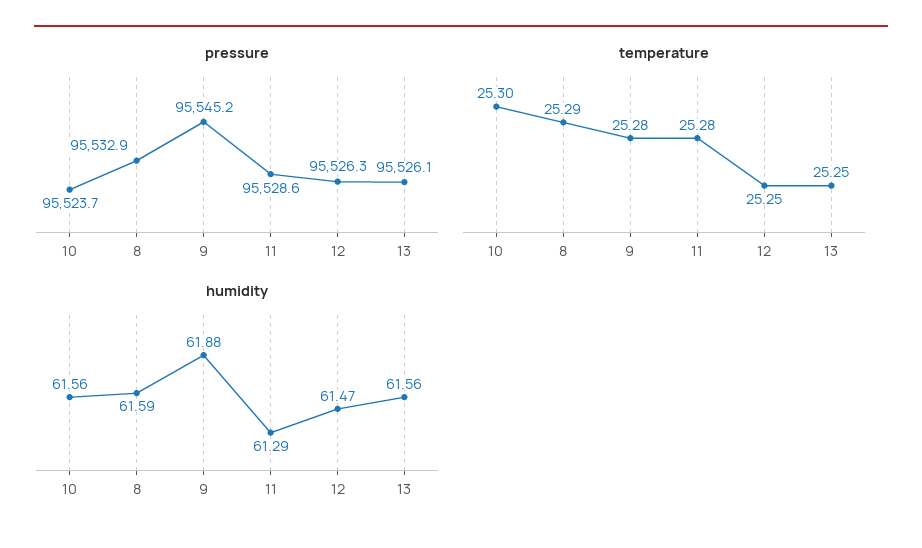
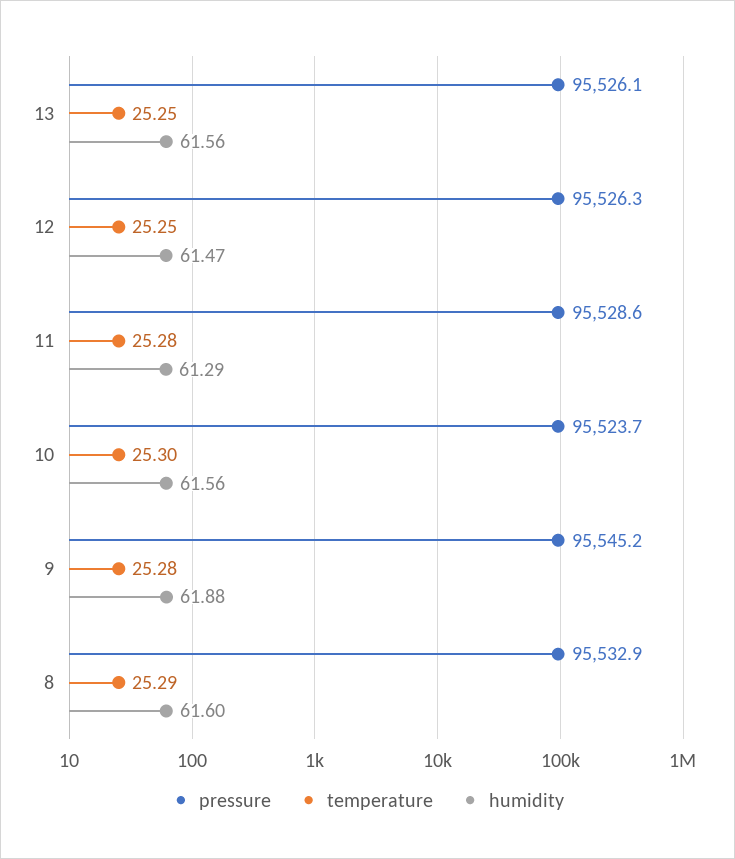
humidity, 8: 61.59 -> 61.6

